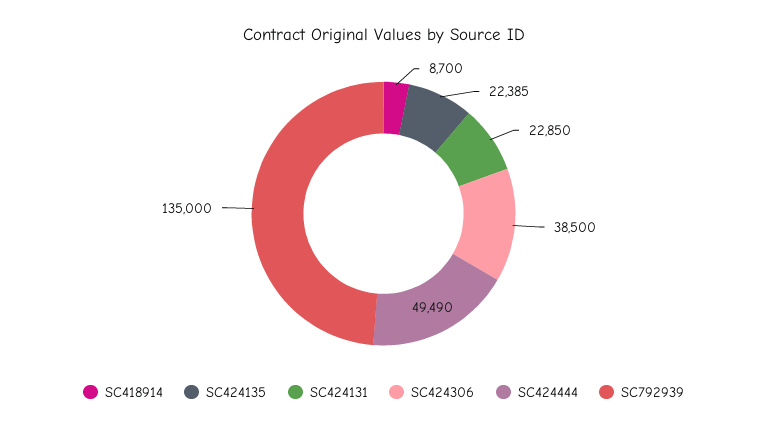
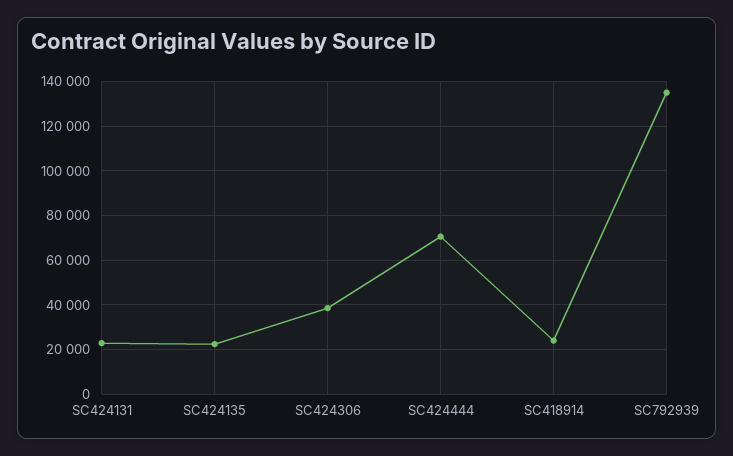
SC418914: 8700 -> 25000
SC424444: 49490 -> 70000

